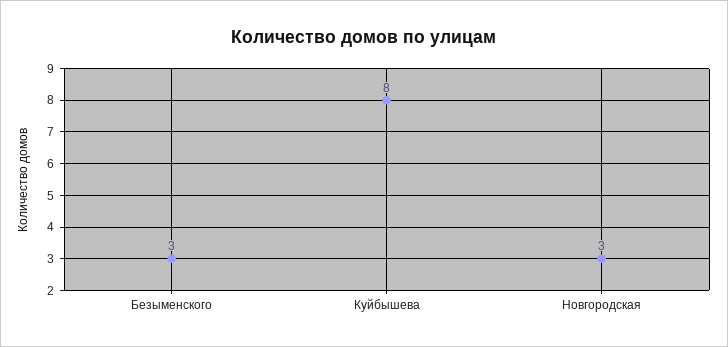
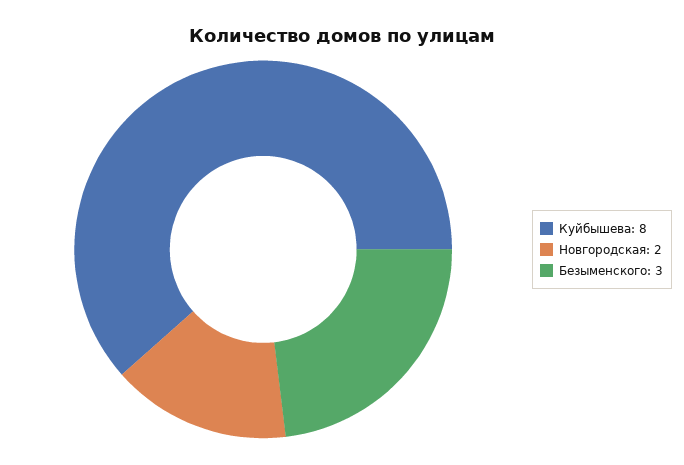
Новгородская: 3 -> 2

